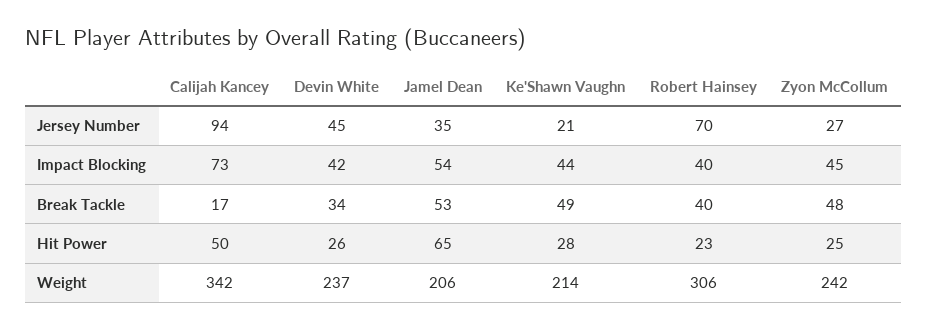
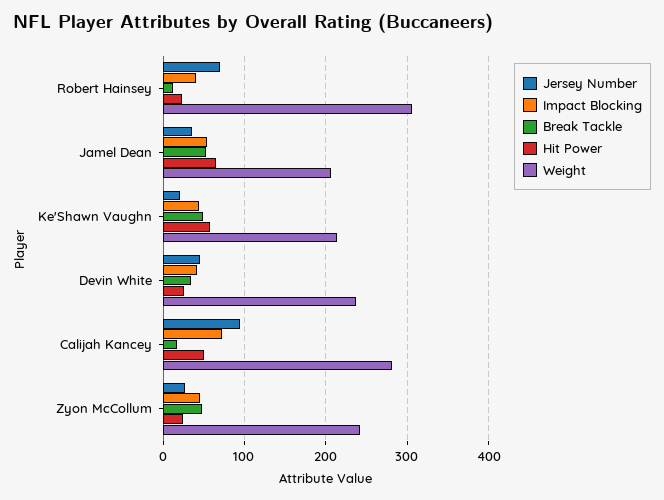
Break Tackle, Robert Hainsey: 40 -> 10
Hit Power, Ke'Shawn Vaughn: 28 -> 60
Weight, Calijah Kancey: 342 -> 280

